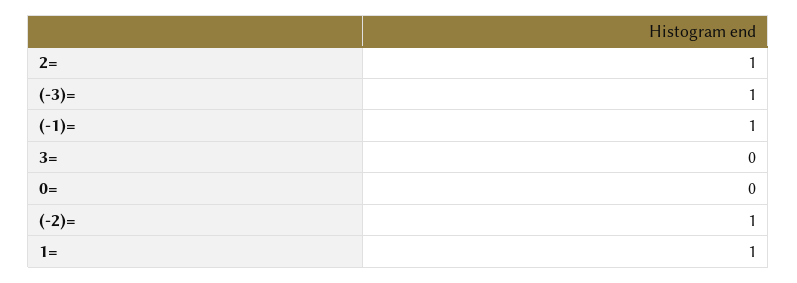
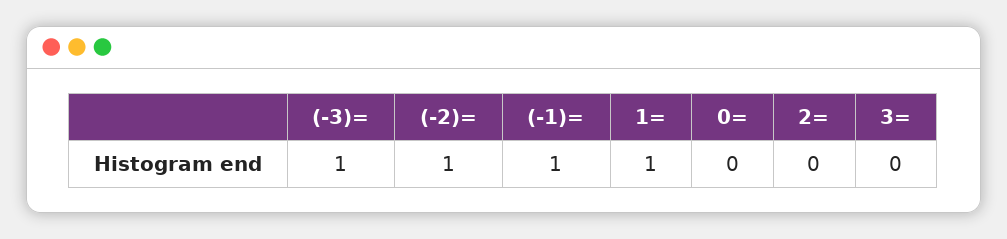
2=: 1 -> 0

